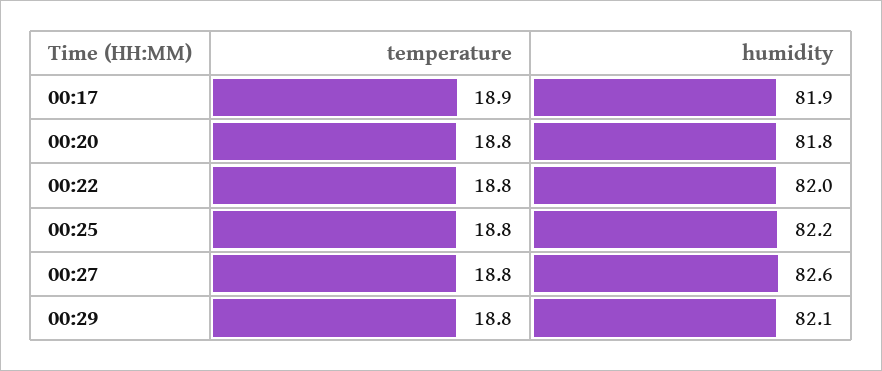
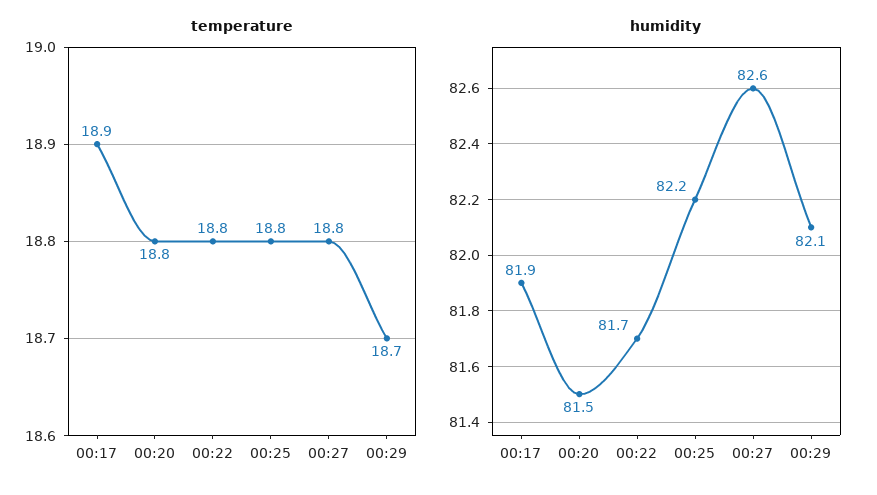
humidity, 00:20: 81.8 -> 81.5
humidity, 00:22: 82 -> 81.7
temperature, 00:29: 18.8 -> 18.7

